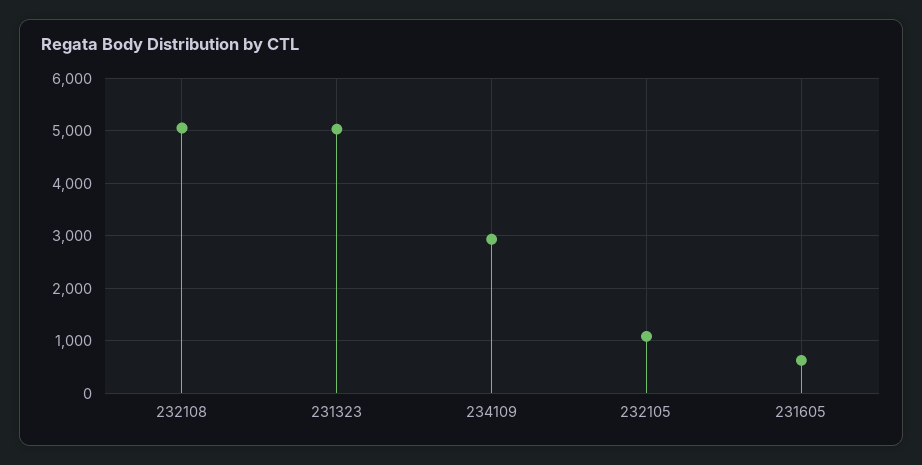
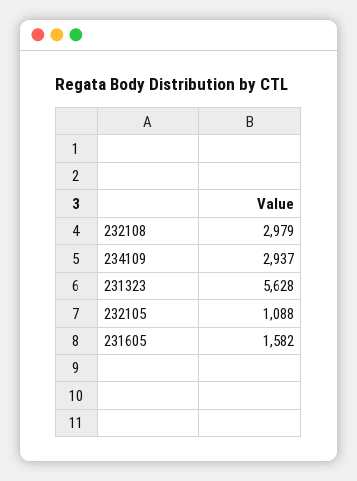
232108: 5000 -> 2979
231323: 5000 -> 5628
231605: 600 -> 1582

